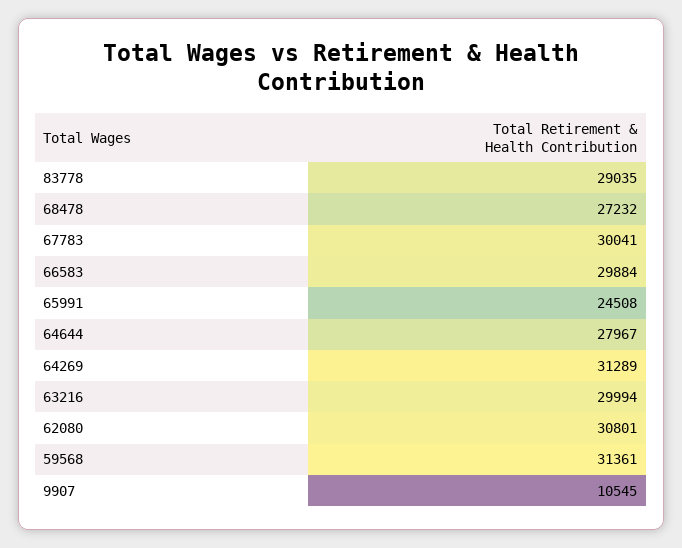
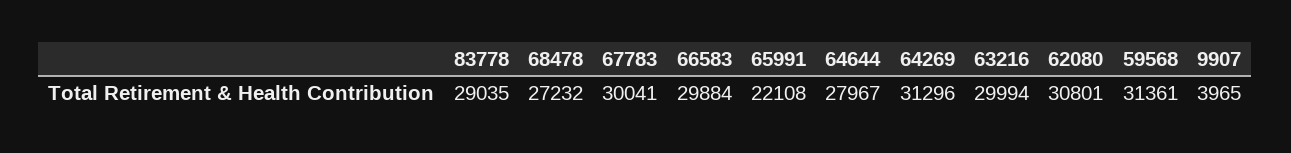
65991: 24508 -> 22108
64269: 31289 -> 31296
9907: 10545 -> 3965

